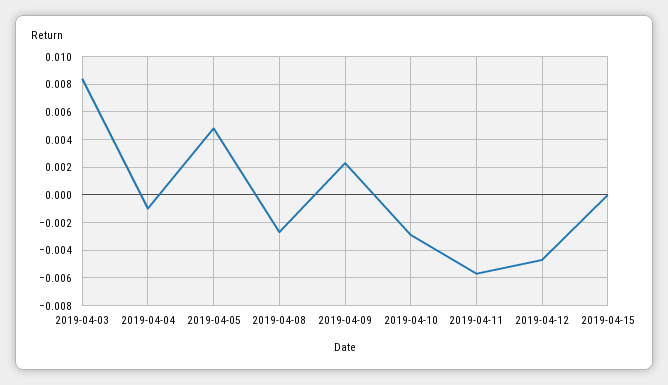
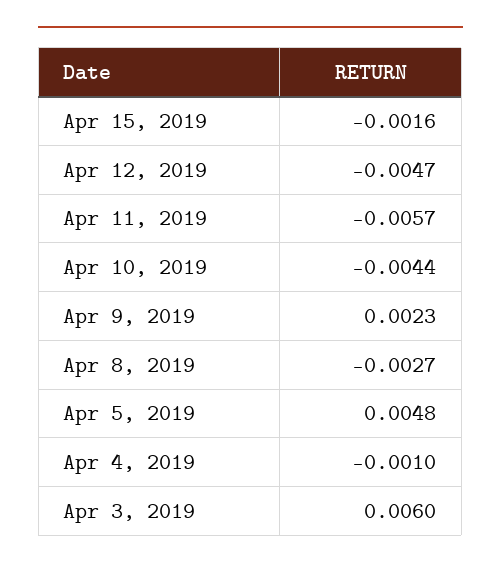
2019-04-03: 0.0085 -> 0.006
2019-04-10: -0.003 -> -0.0044
2019-04-15: 0 -> -0.0016

